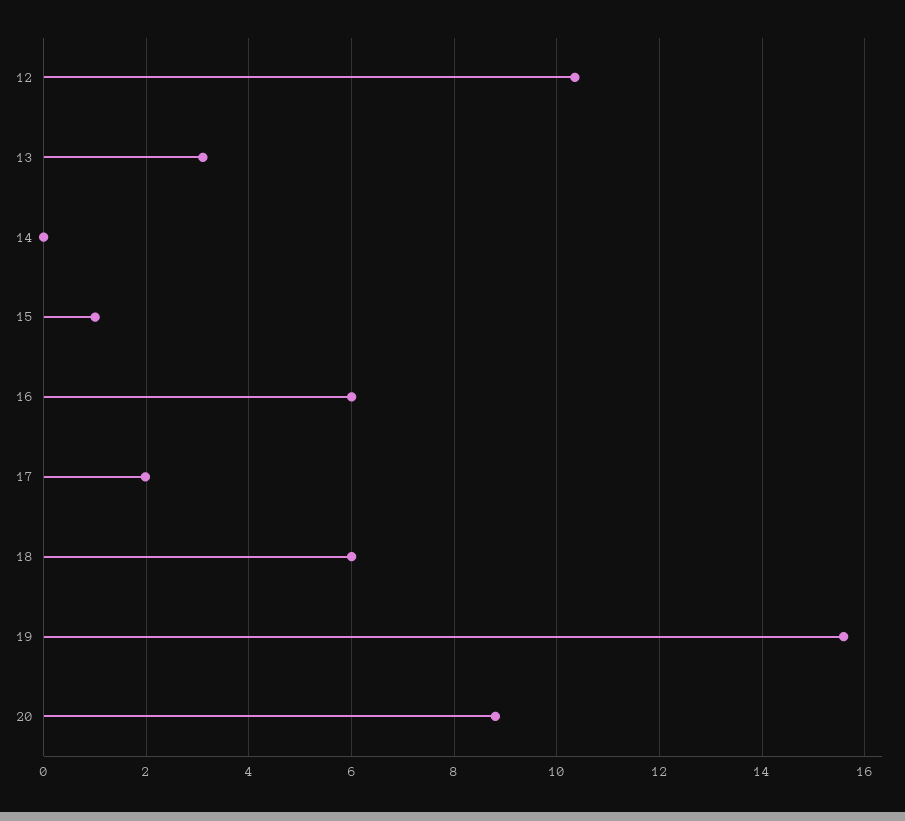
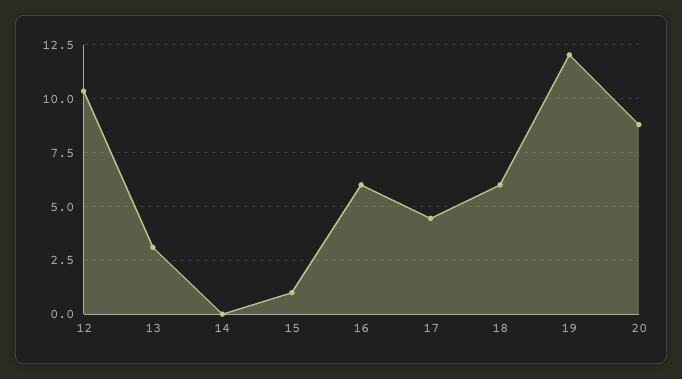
17: 2 -> 4.5
19: 15.6 -> 12

